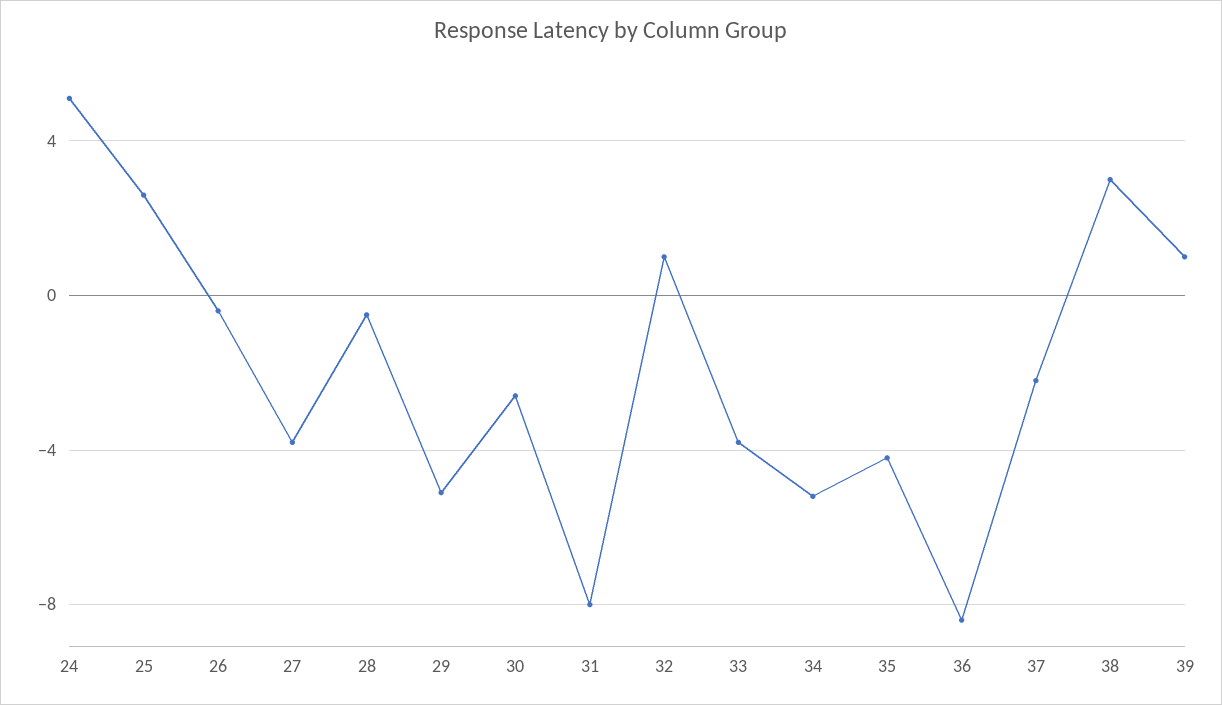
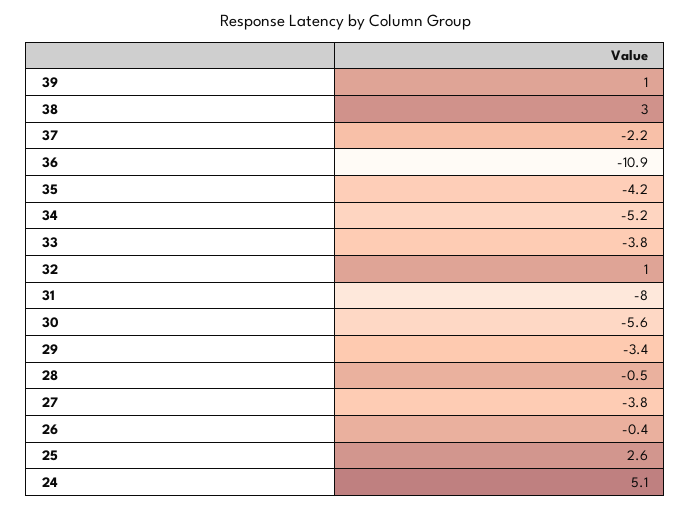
29: -5 -> -3.4
30: -2.5 -> -5.6
36: -8.5 -> -10.9

